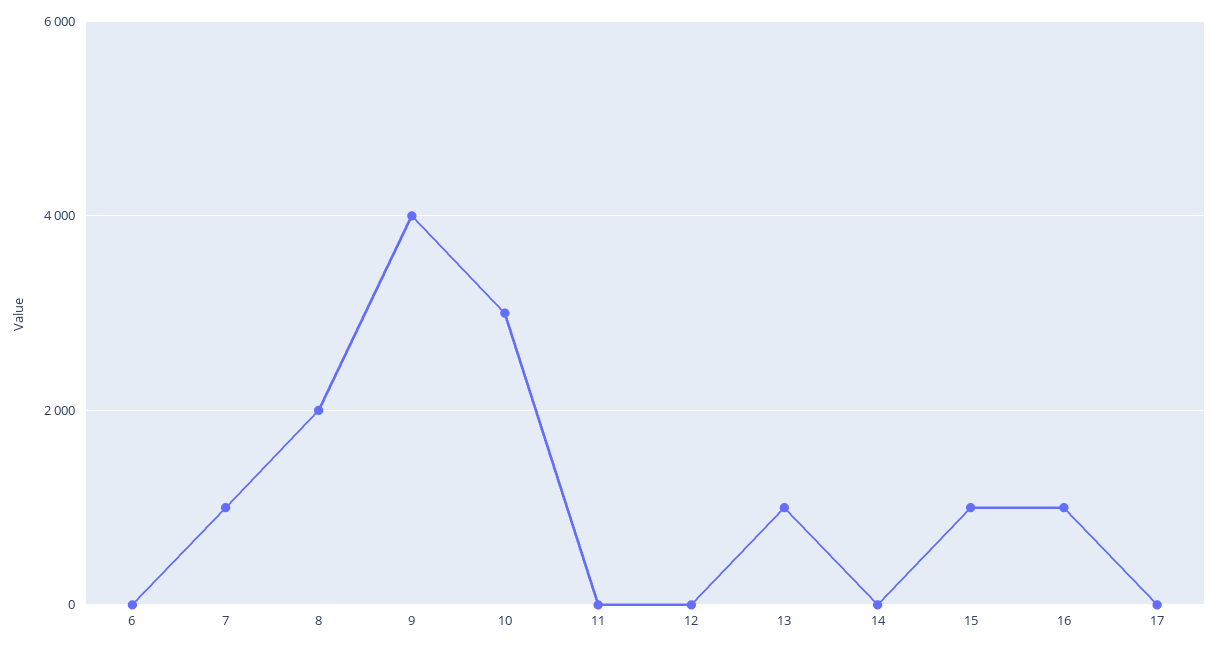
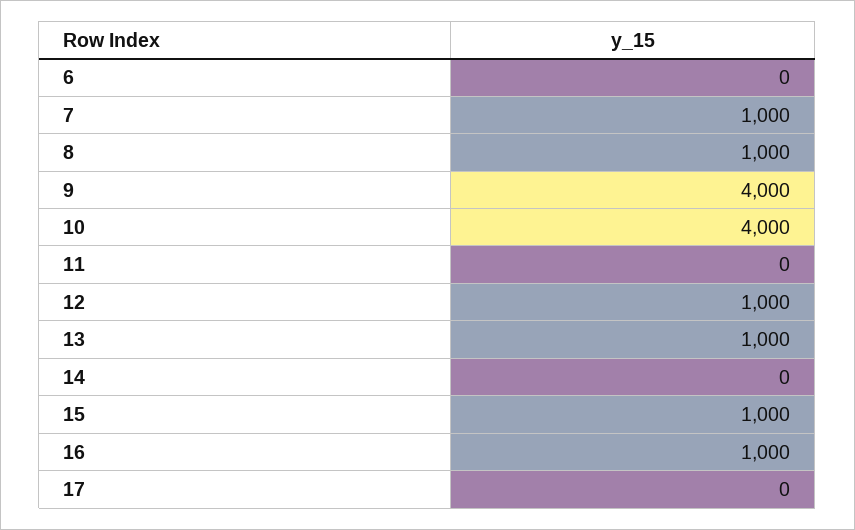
8: 2000 -> 1000
10: 3000 -> 4000
12: 0 -> 1000

